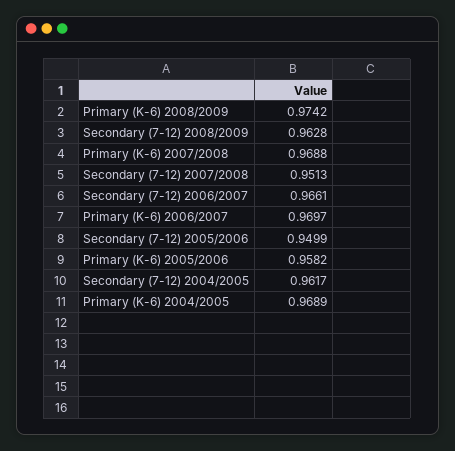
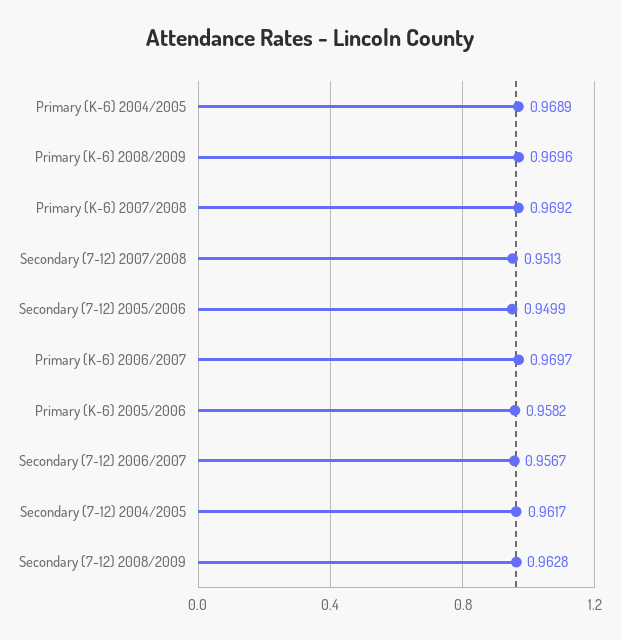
Primary (K-6) 2008/2009: 0.9742 -> 0.9696
Primary (K-6) 2007/2008: 0.9688 -> 0.9692
Secondary (7-12) 2006/2007: 0.9661 -> 0.9567

